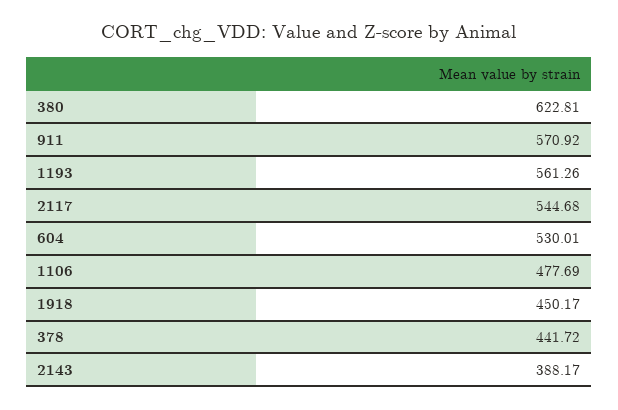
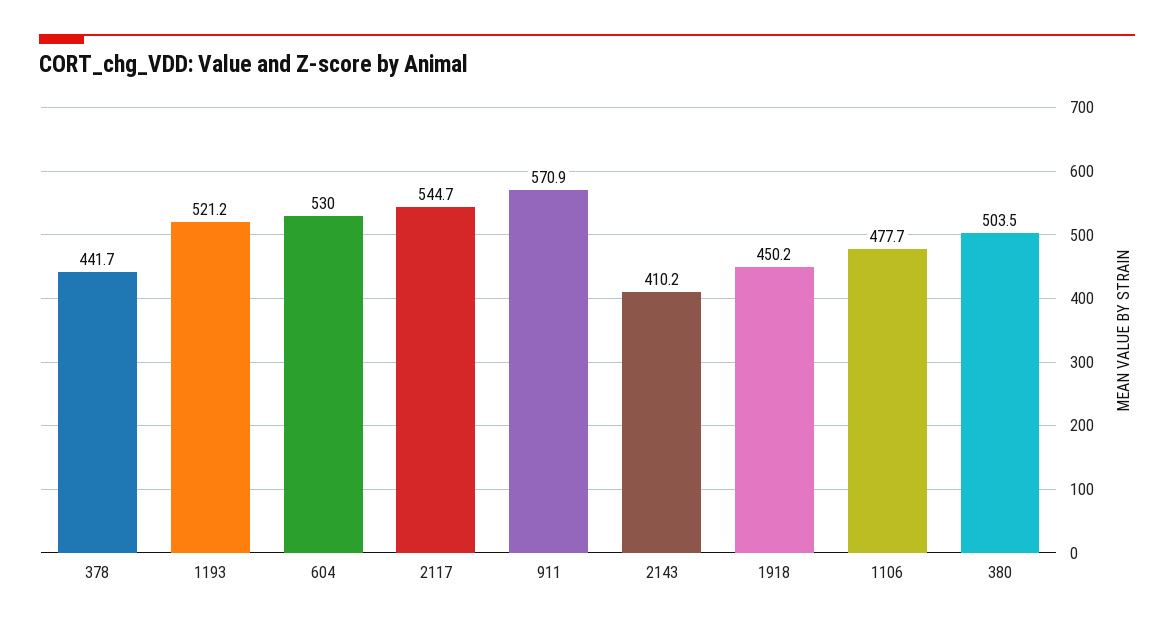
380: 622.81 -> 503.5
1193: 561.26 -> 521.2
2143: 388.17 -> 410.2

